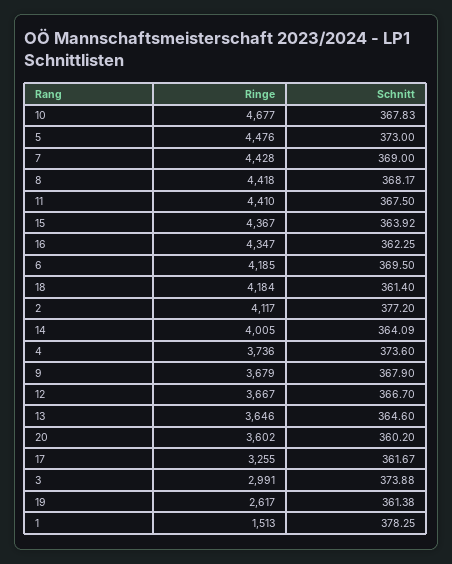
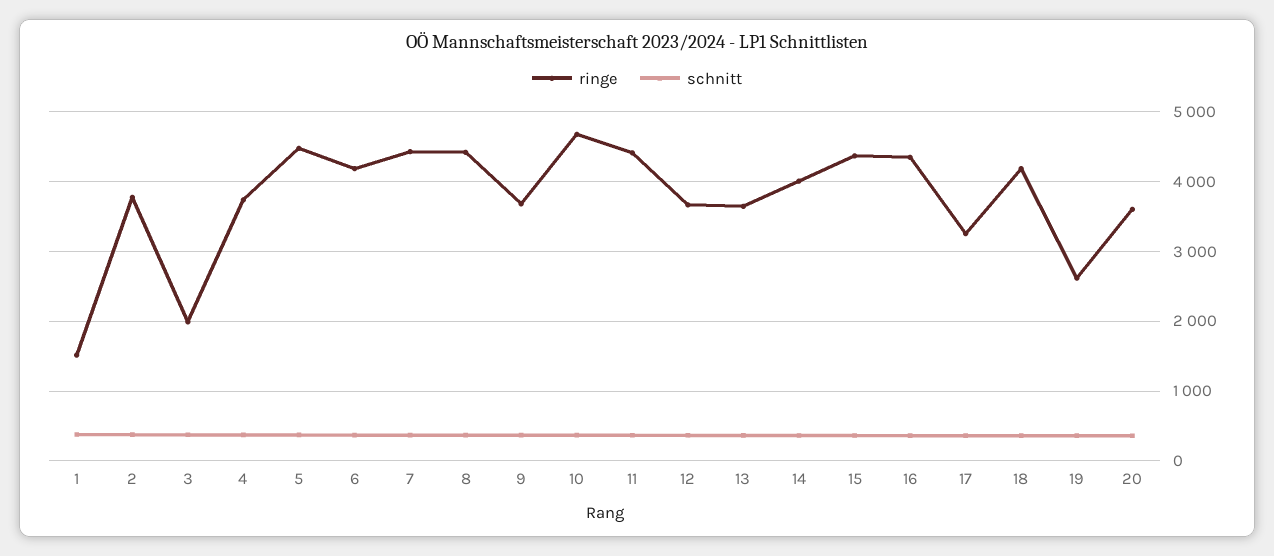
Ringe, 2: 4117 -> 3800
Ringe, 3: 2991 -> 2000

